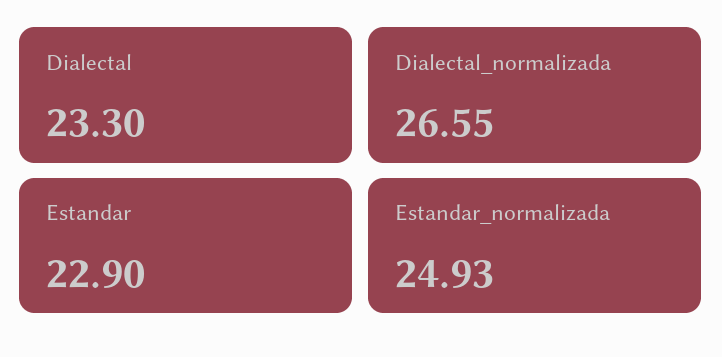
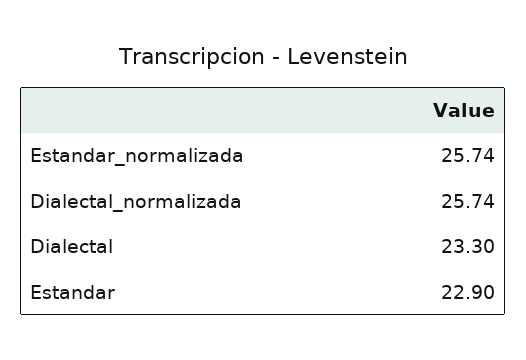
Dialectal_normalizada: 26.55 -> 25.74
Estandar_normalizada: 24.93 -> 25.74

